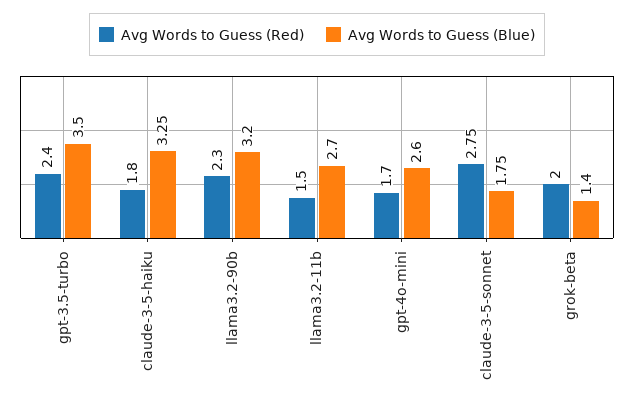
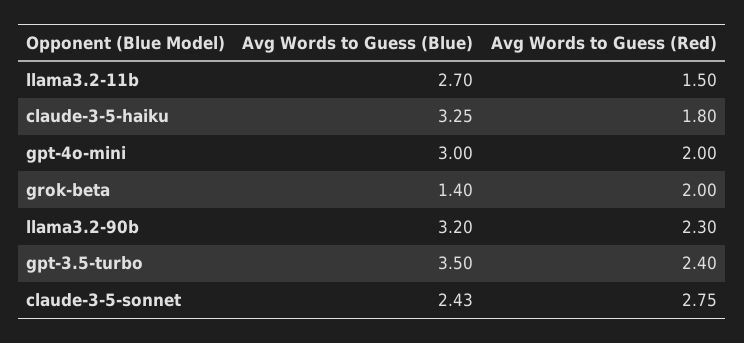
Avg Words to Guess (Red), gpt-4o-mini: 1.7 -> 2
Avg Words to Guess (Blue), gpt-4o-mini: 2.6 -> 3
Avg Words to Guess (Blue), claude-3-5-sonnet: 1.75 -> 2.43

